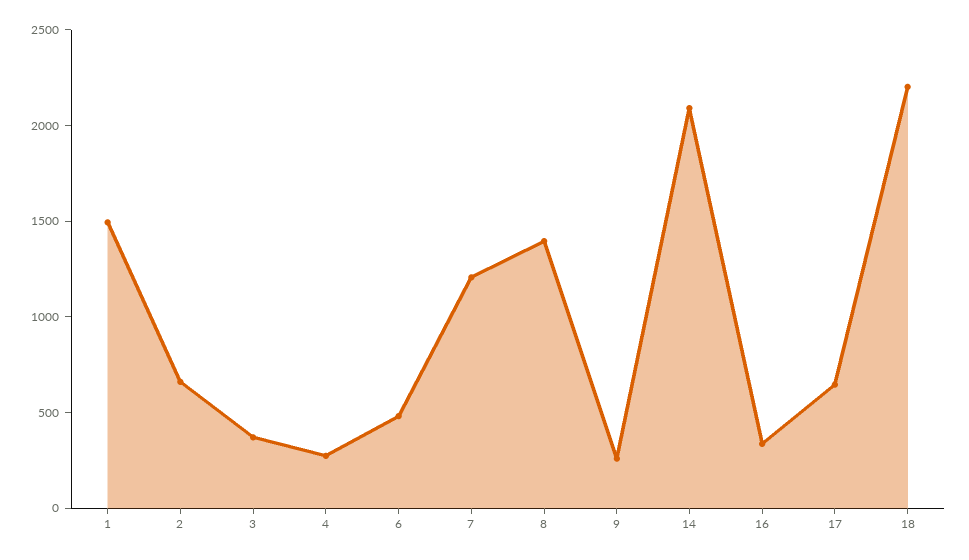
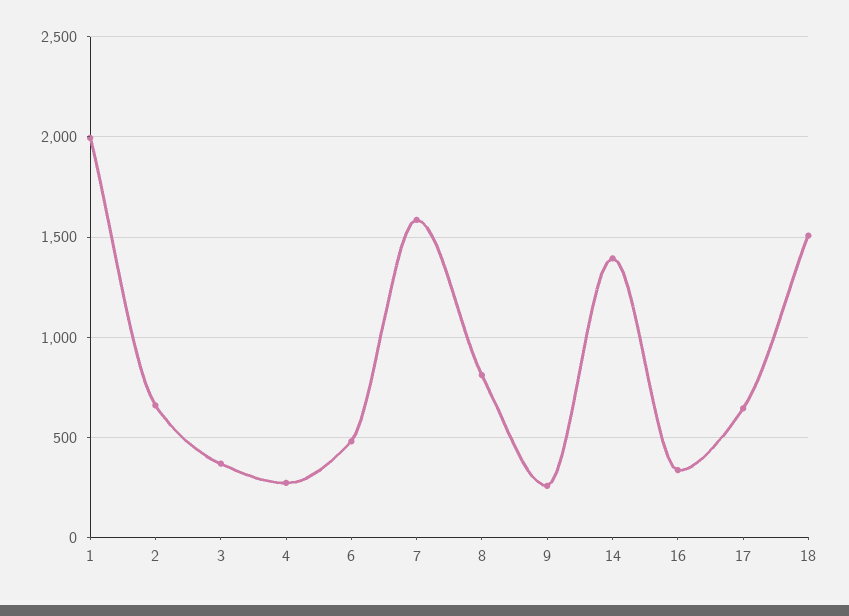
1: 1500 -> 2000
7: 1200 -> 1600
8: 1400 -> 800
14: 2100 -> 1400
18: 2200 -> 1500

